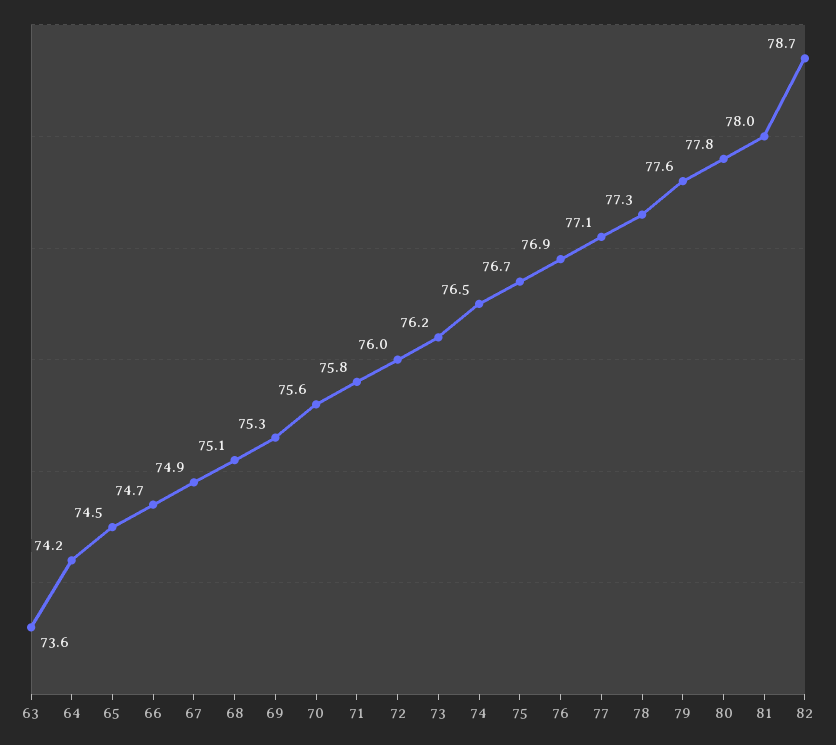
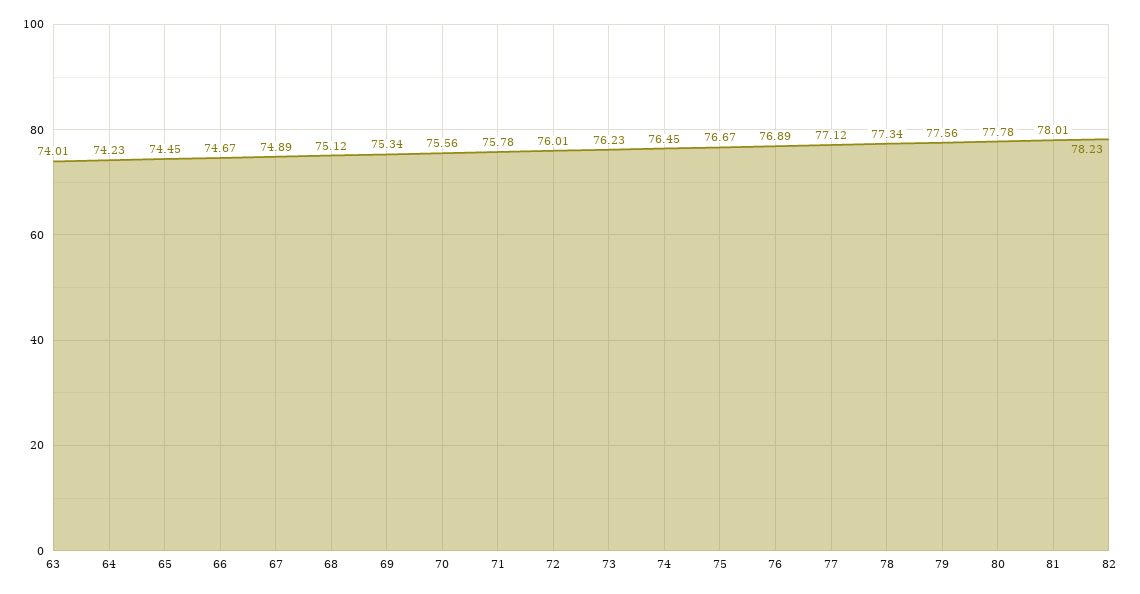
63: 73.6 -> 74.01
82: 78.7 -> 78.23

